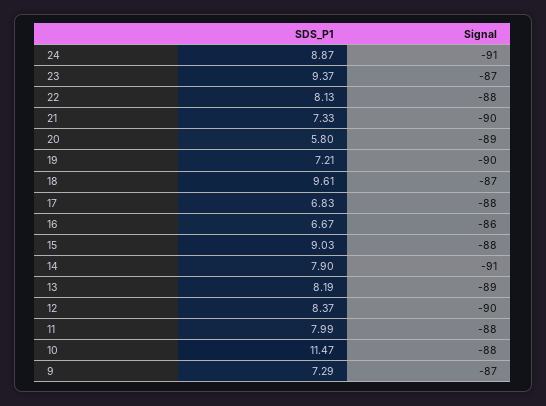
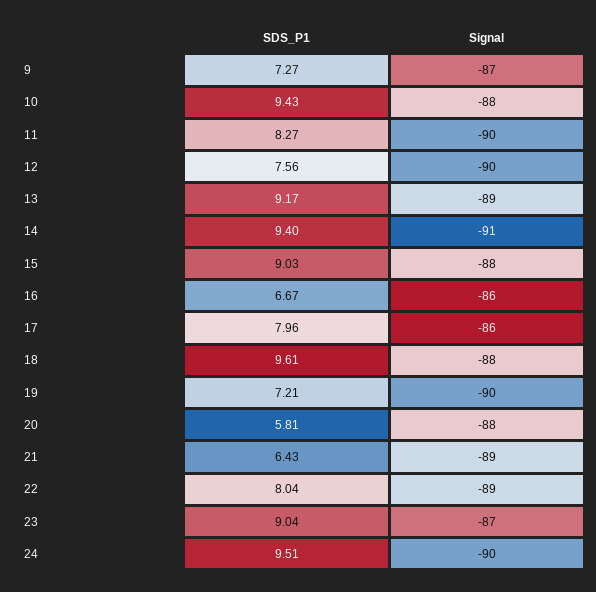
SDS_P1, 24: 8.87 -> 9.51
Signal, 24: -91 -> -90
SDS_P1, 23: 9.37 -> 9.04
SDS_P1, 22: 8.13 -> 8.04
Signal, 22: -88 -> -89
SDS_P1, 21: 7.33 -> 6.43
Signal, 21: -90 -> -89
SDS_P1, 20: 5.8 -> 5.81
Signal, 20: -89 -> -88
Signal, 18: -87 -> -88
SDS_P1, 17: 6.83 -> 7.96
Signal, 17: -88 -> -86
SDS_P1, 14: 7.9 -> 9.4
SDS_P1, 13: 8.19 -> 9.17
SDS_P1, 12: 8.37 -> 7.56
SDS_P1, 11: 7.99 -> 8.27
Signal, 11: -88 -> -90
SDS_P1, 10: 11.47 -> 9.43
SDS_P1, 9: 7.29 -> 7.27

